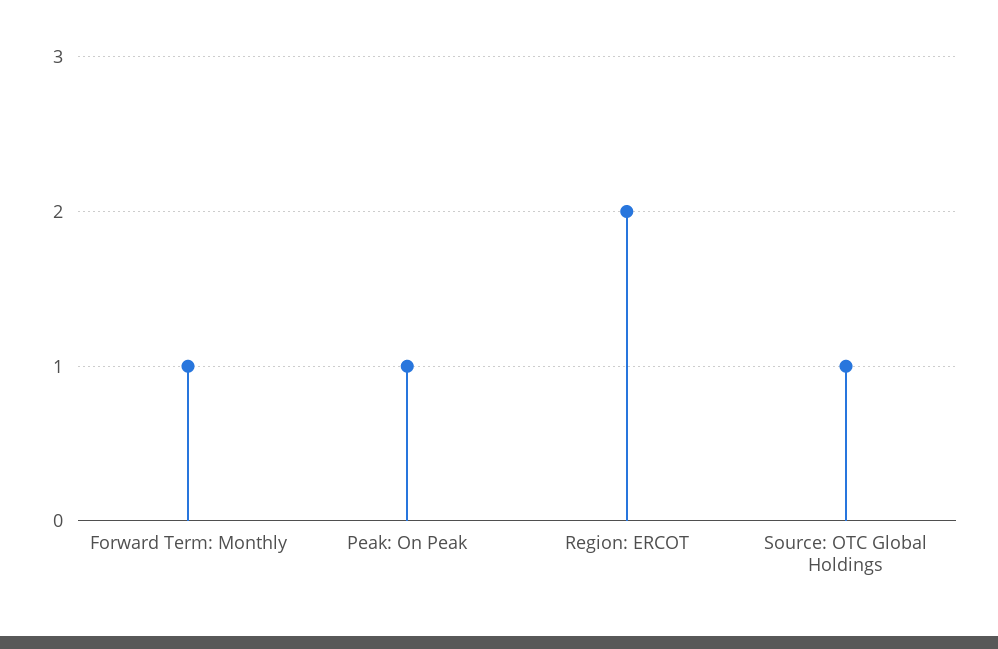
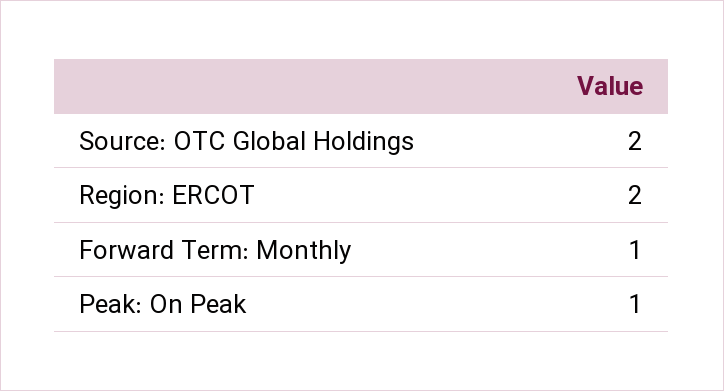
Source: OTC Global Holdings: 1 -> 2

